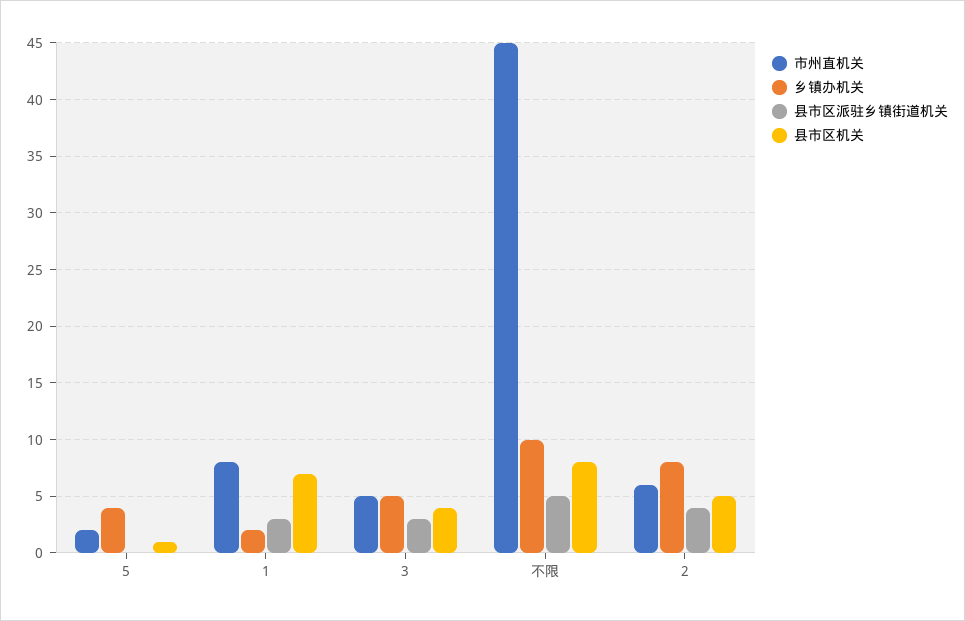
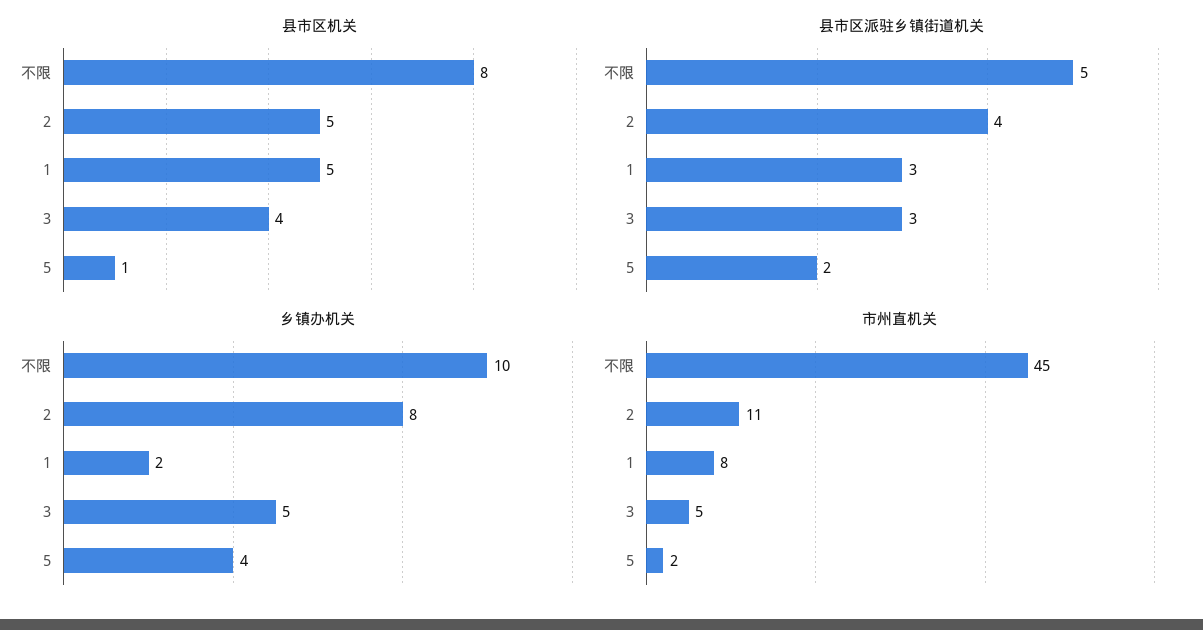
县市区派驻乡镇街道机关, 5: 0 -> 2
县市区机关, 1: 7 -> 5
市州直机关, 2: 6 -> 11

